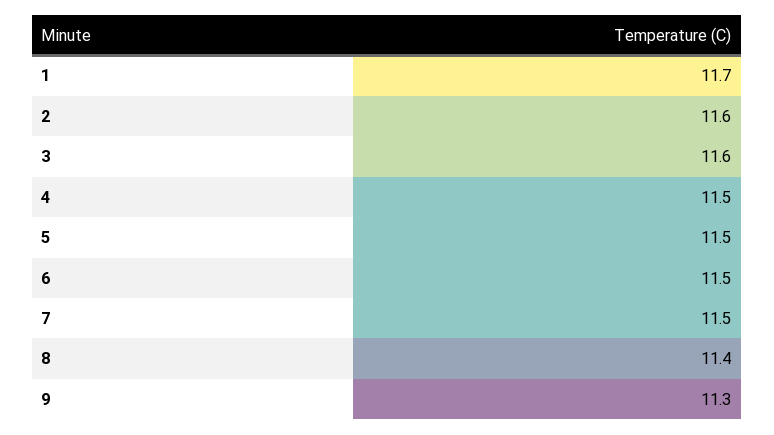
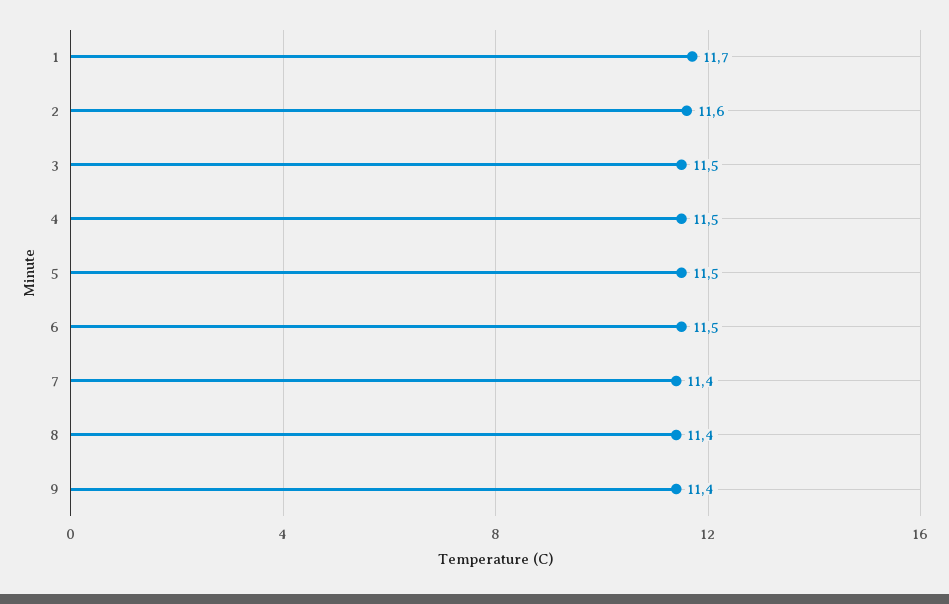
3: 11.6 -> 11.5
7: 11.5 -> 11.4
9: 11.3 -> 11.4

